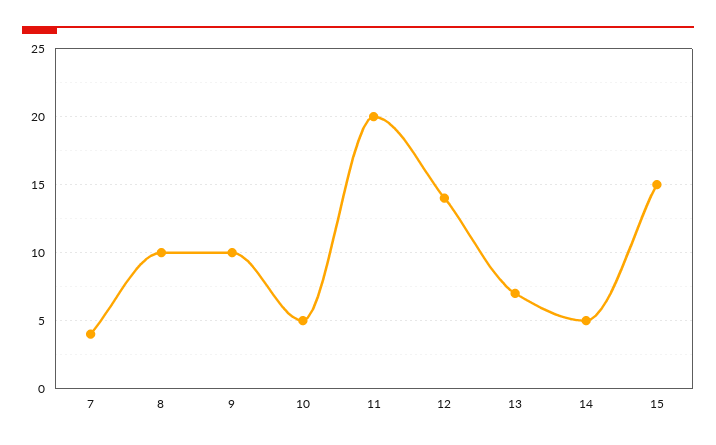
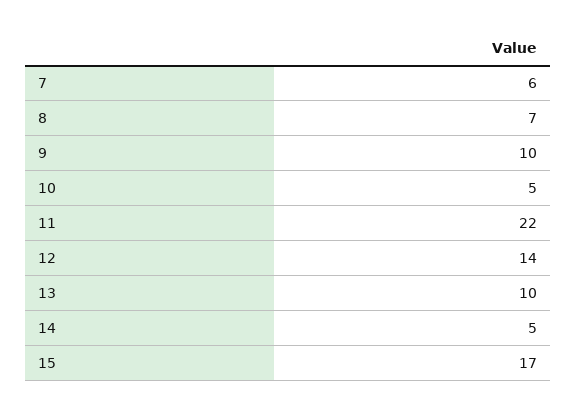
7: 4 -> 6
8: 10 -> 7
11: 20 -> 22
13: 7 -> 10
15: 15 -> 17

